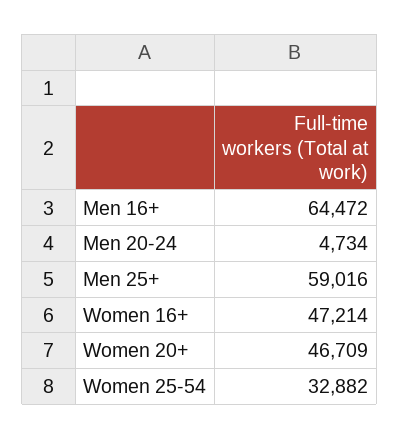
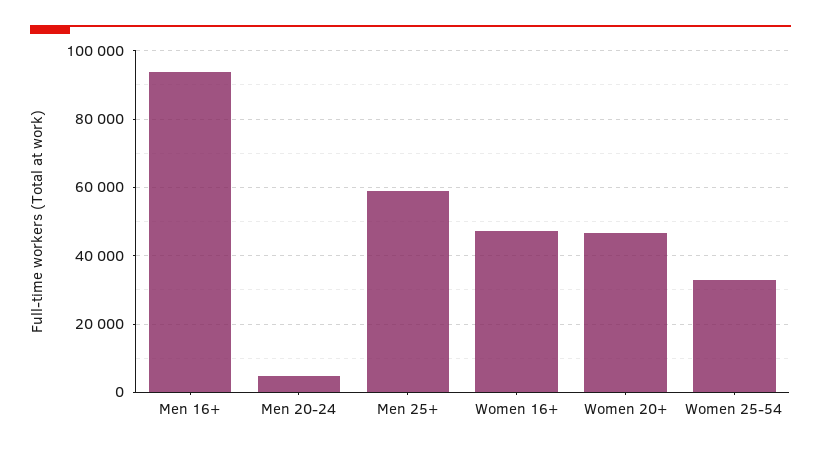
Men 16+: 64472 -> 94000

